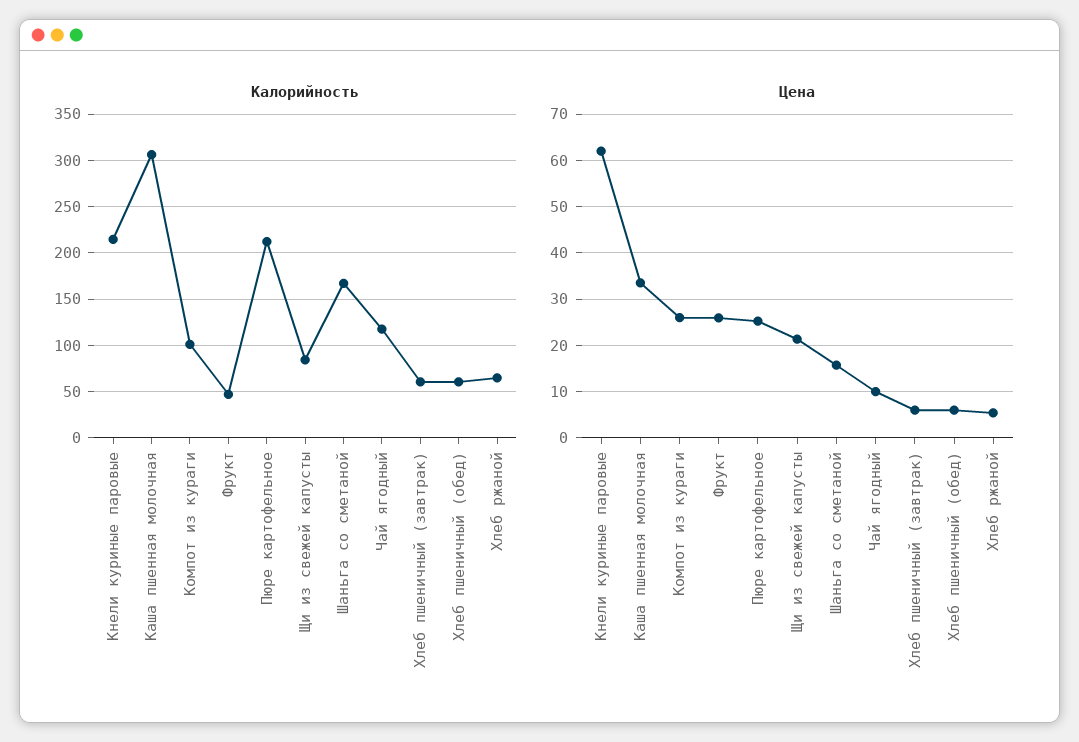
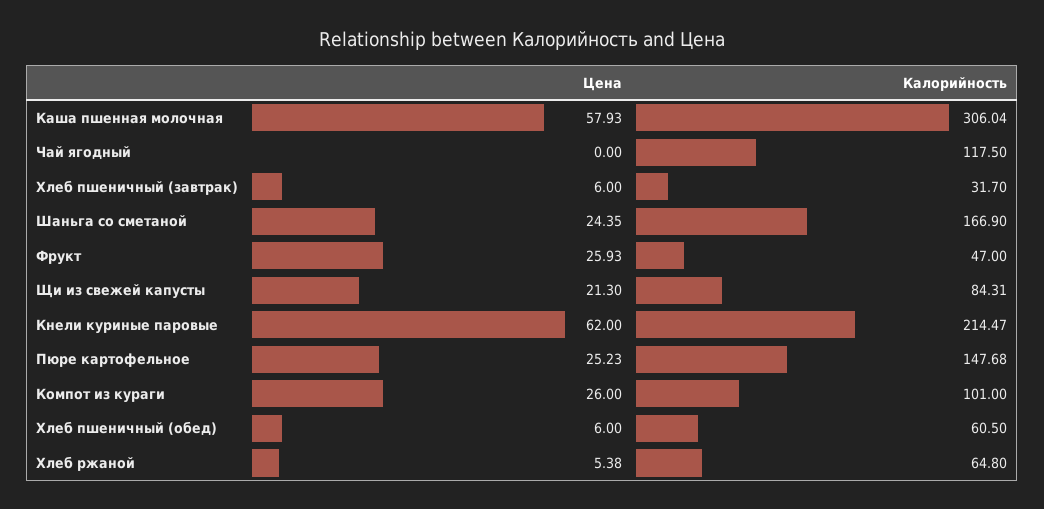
Калорийность, Пюре картофельное: 210 -> 147.68
Калорийность, Хлеб пшеничный (завтрак): 60 -> 31.7
Цена, Каша пшенная молочная: 34 -> 57.93
Цена, Шаньга со сметаной: 16 -> 24.35
Цена, Чай ягодный: 10 -> 0

